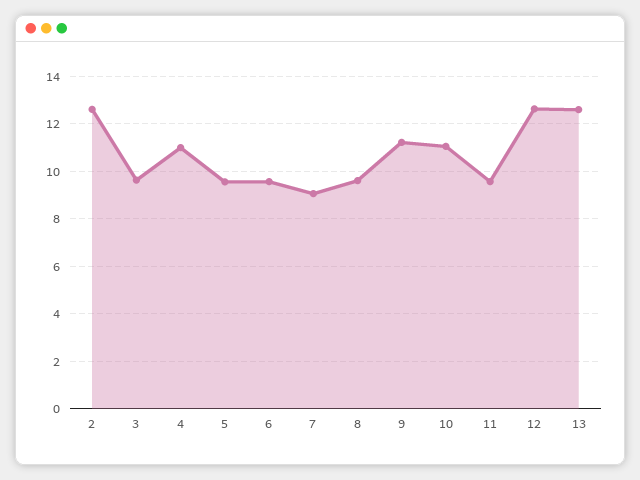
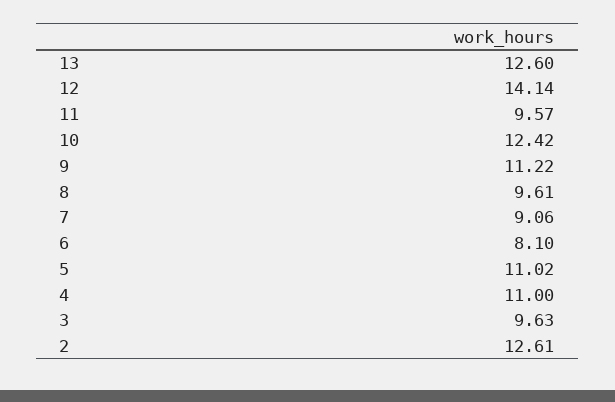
5: 9.5 -> 11.02
6: 9.5 -> 8.1
10: 11 -> 12.42
12: 12.5 -> 14.14

